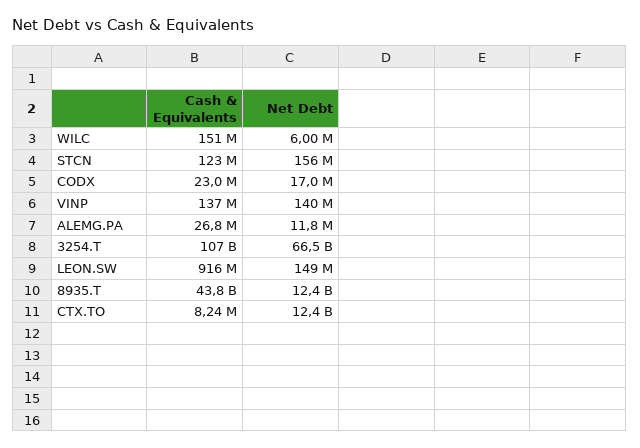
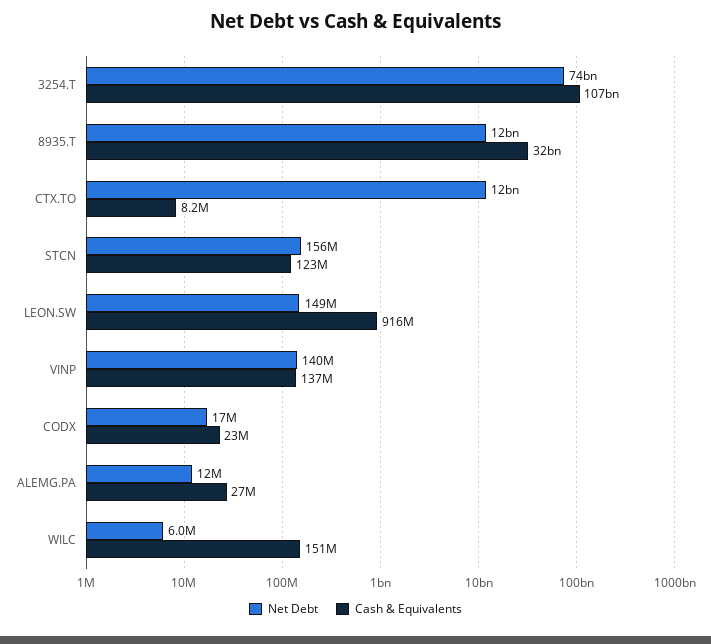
Net Debt, 3254.T: 66500000000 -> 74000000000
Cash & Equivalents, 8935.T: 43800000000 -> 32000000000

